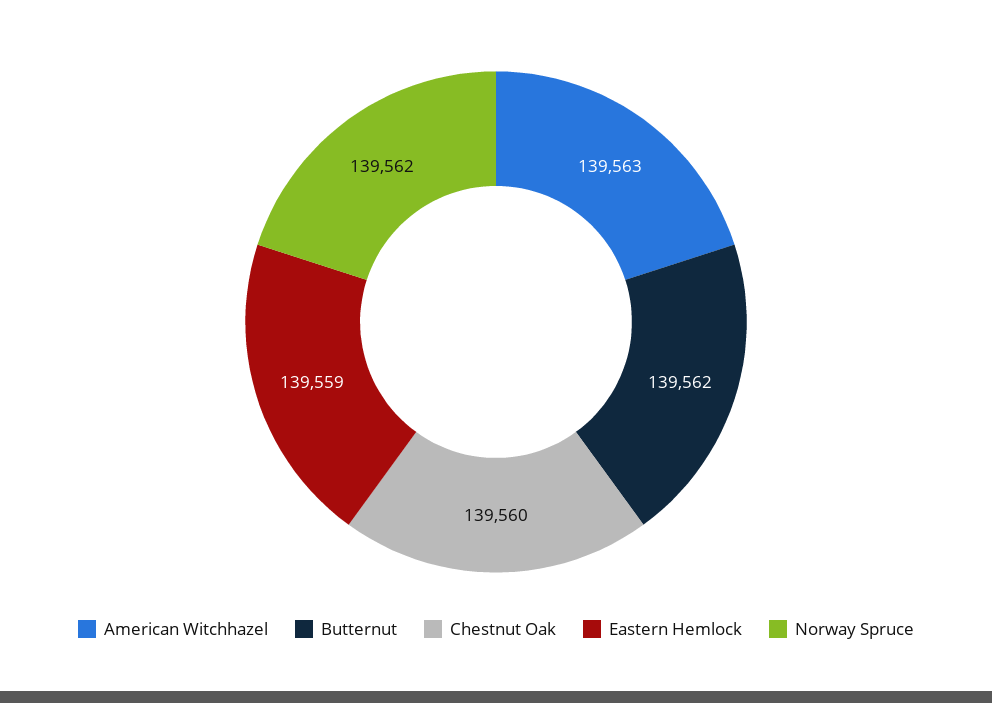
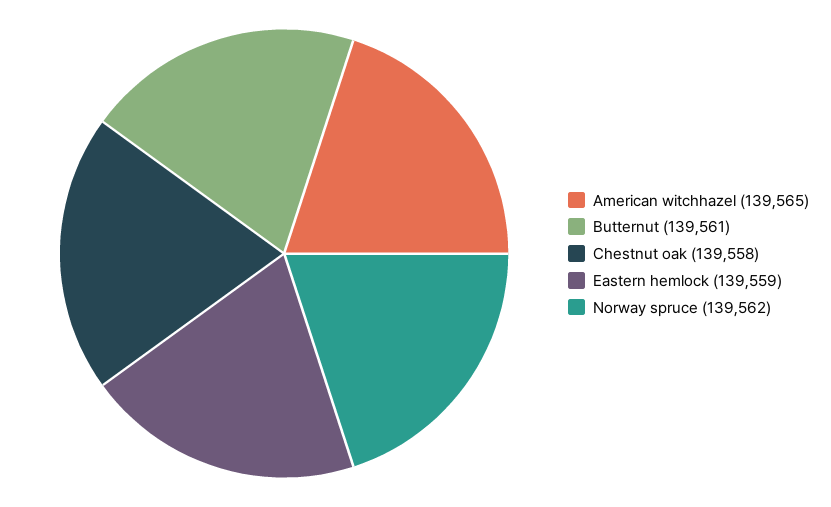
American Witchhazel: 139563 -> 139565
Butternut: 139562 -> 139561
Chestnut Oak: 139560 -> 139558

